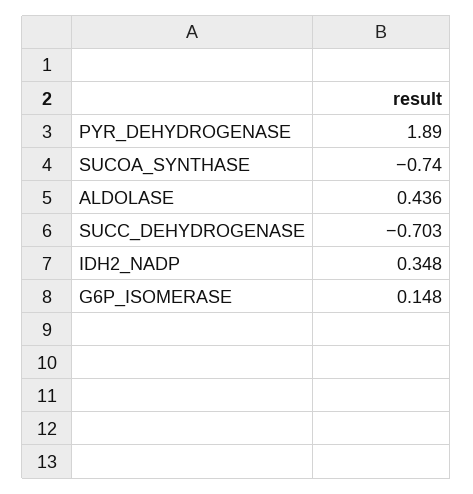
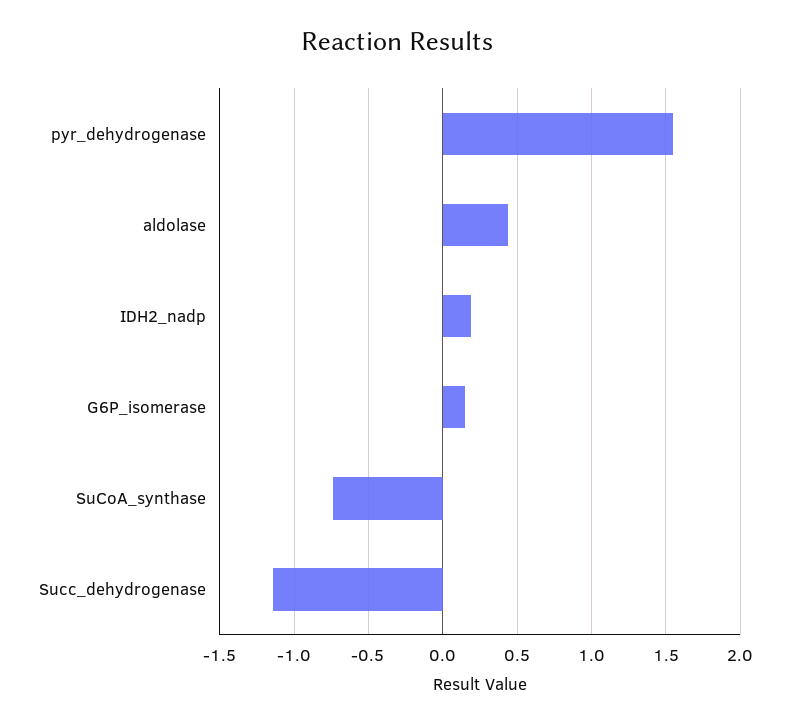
PYR_DEHYDROGENASE: 1.89 -> 1.55
SUCC_DEHYDROGENASE: -0.703 -> -1.15
IDH2_NADP: 0.348 -> 0.2

